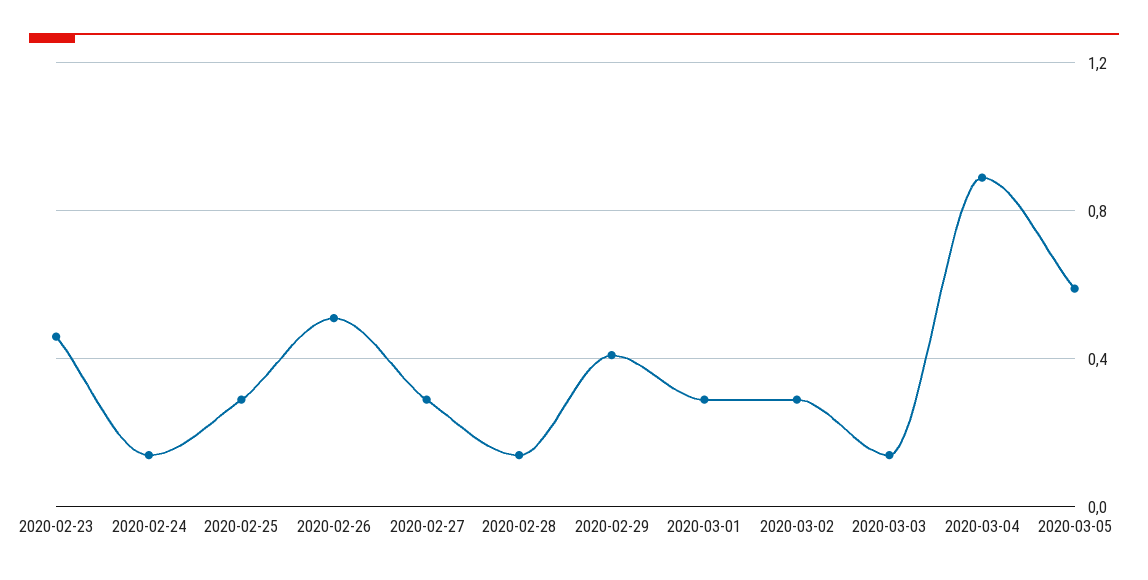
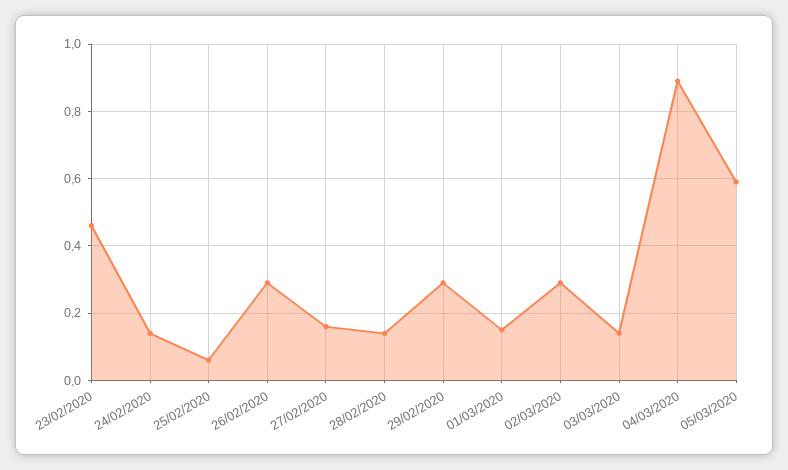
2020-02-25: 0.3 -> 0.05
2020-02-26: 0.5 -> 0.3
2020-02-27: 0.3 -> 0.15
2020-02-29: 0.4 -> 0.3
2020-03-01: 0.3 -> 0.15

